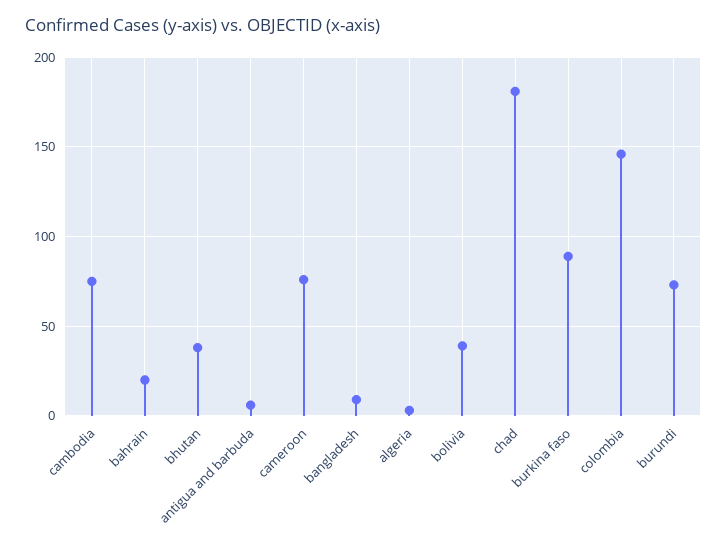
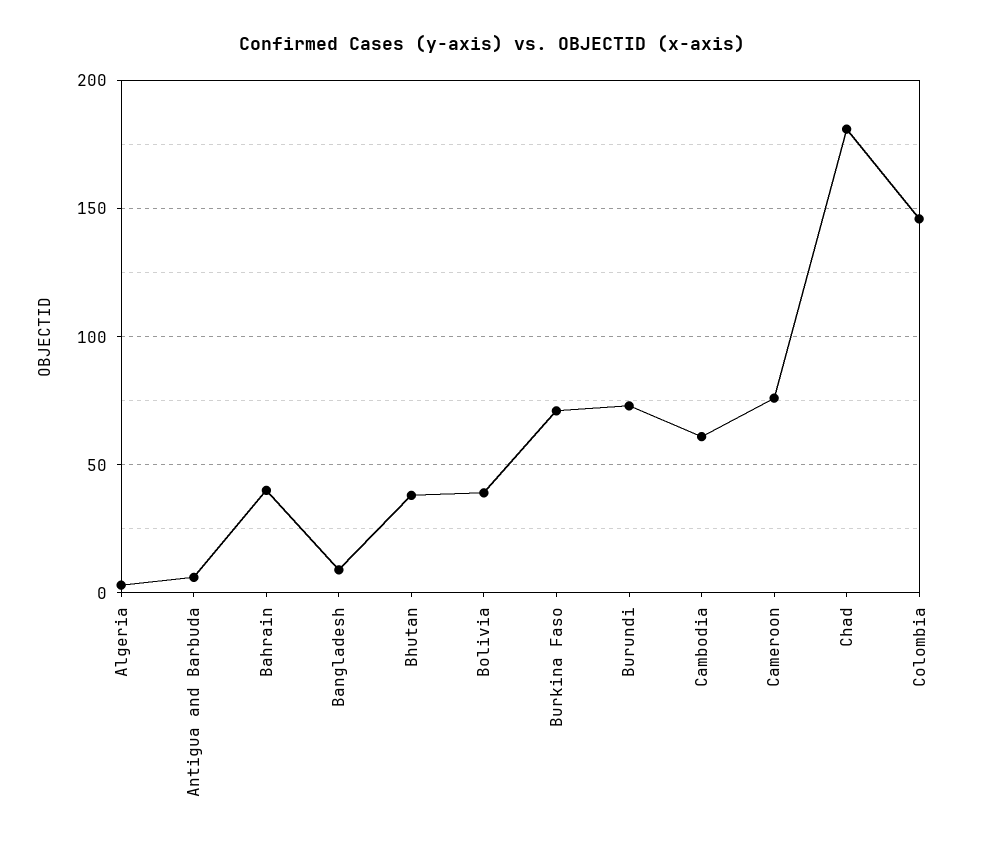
cambodia: 75 -> 60
bahrain: 20 -> 40
burkina faso: 90 -> 70

